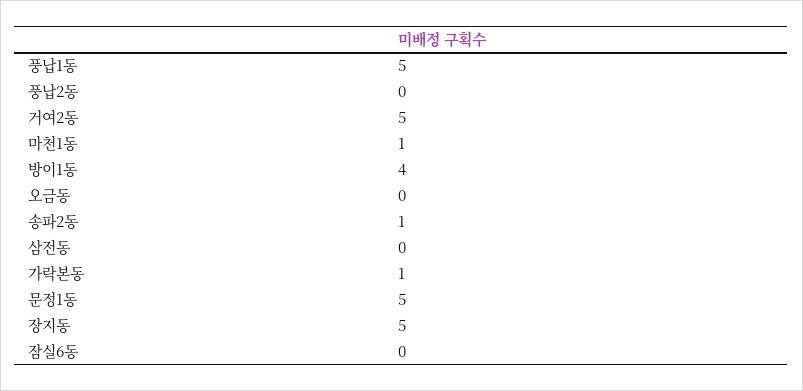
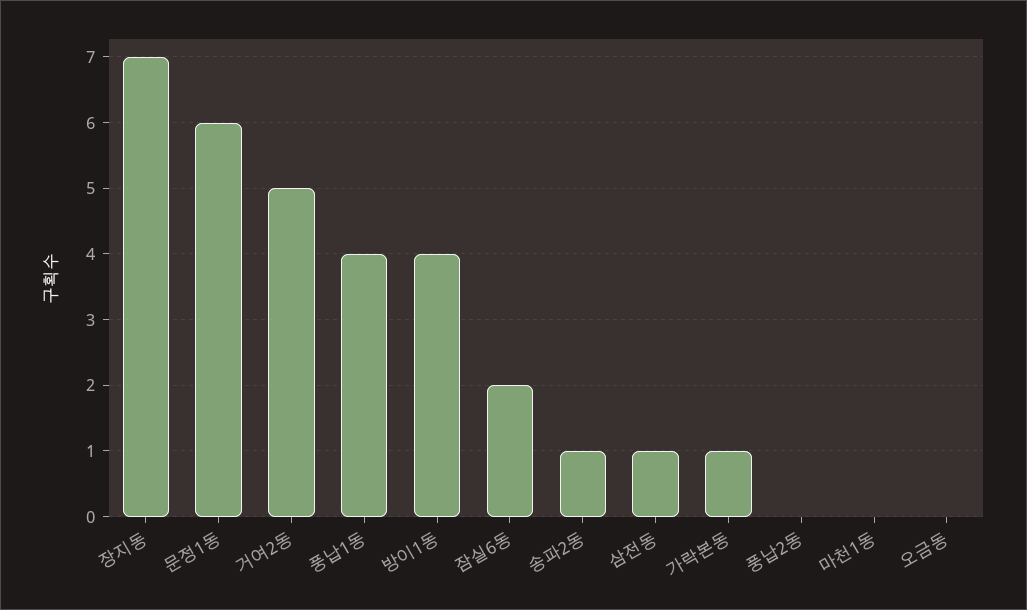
풍납1동: 5 -> 4
마천1동: 1 -> 0
삼전동: 0 -> 1
문정1동: 5 -> 6
장지동: 5 -> 7
잠실6동: 0 -> 2

